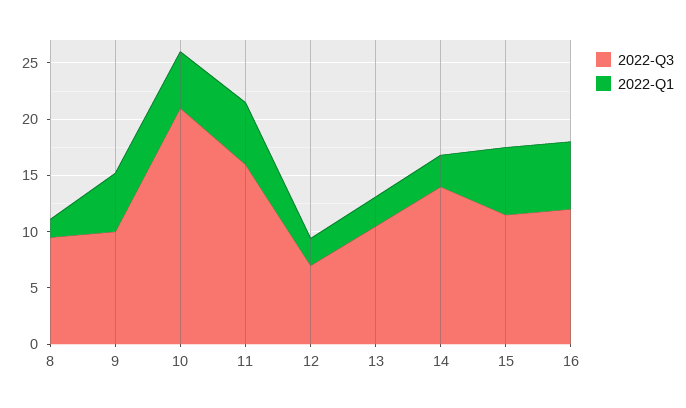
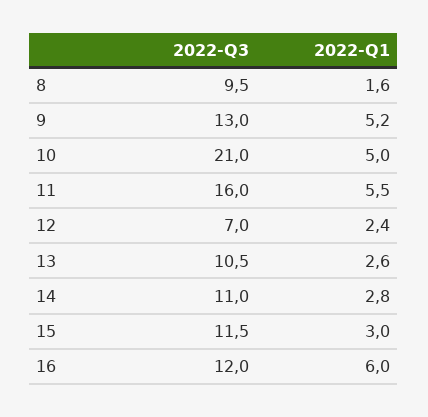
2022-Q3, 9: 10 -> 13
2022-Q3, 14: 14 -> 11
2022-Q1, 15: 6 -> 3

